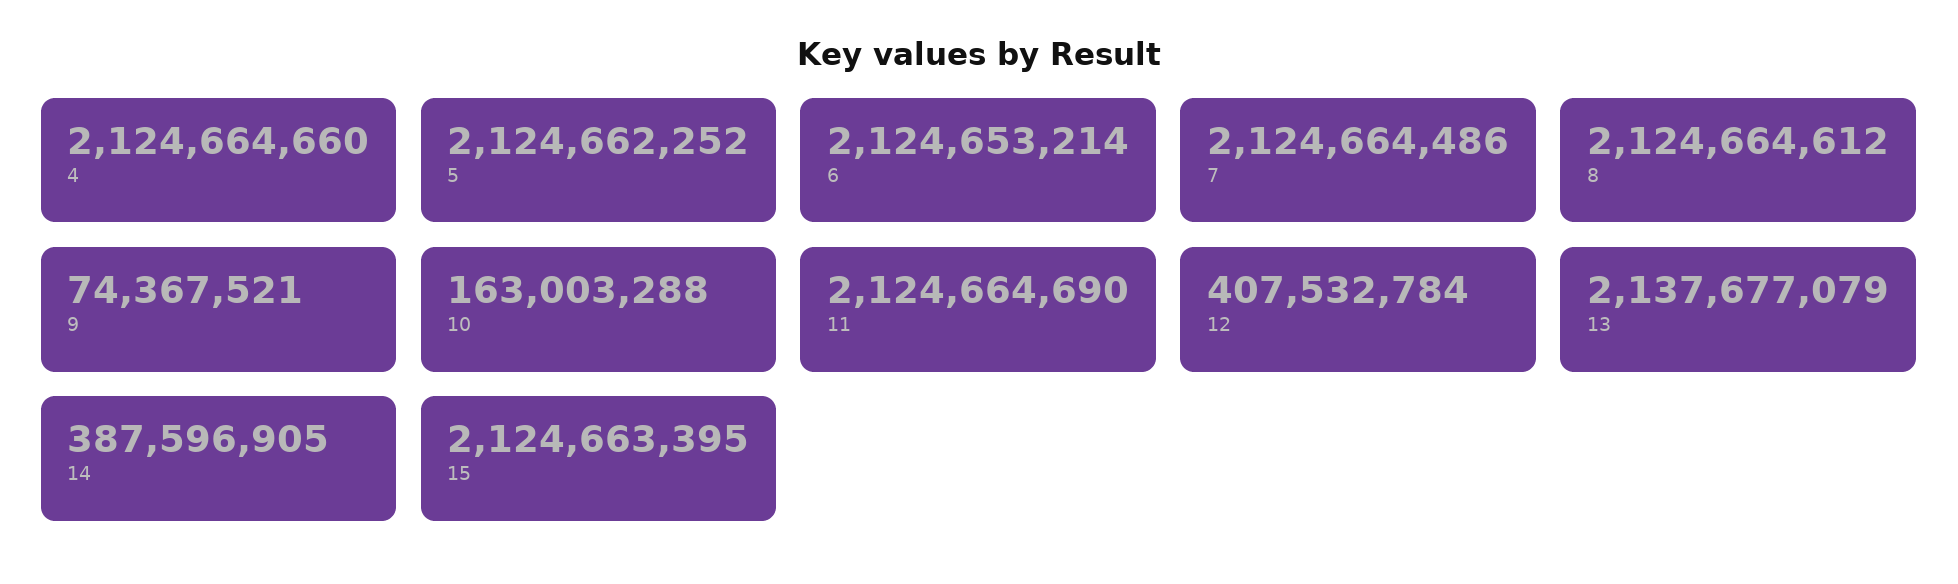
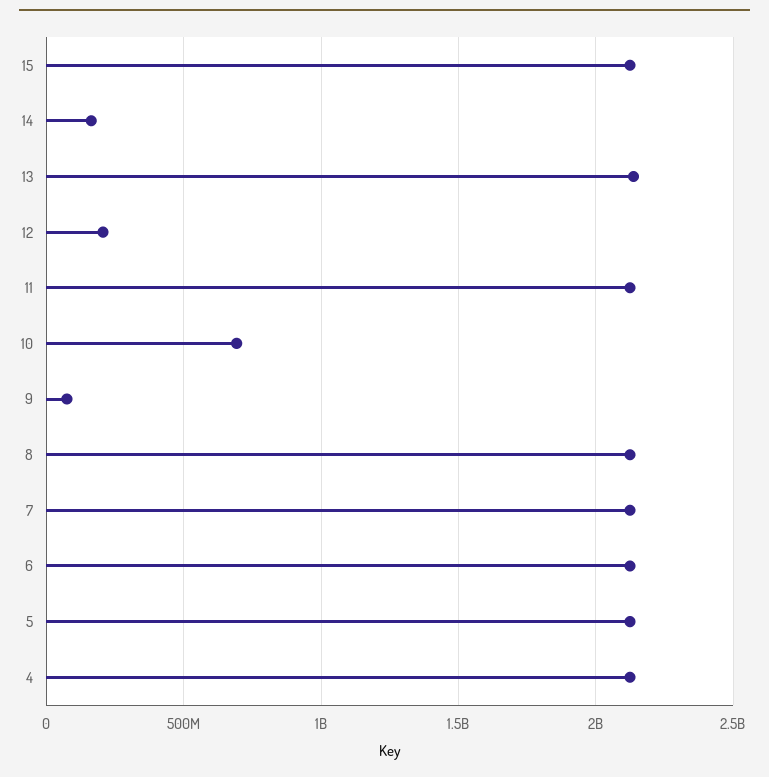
10: 163003288 -> 700000000
12: 407532784 -> 200000000
14: 387596905 -> 150000000

